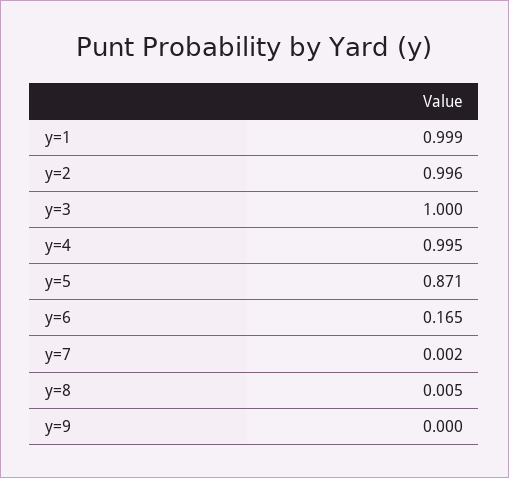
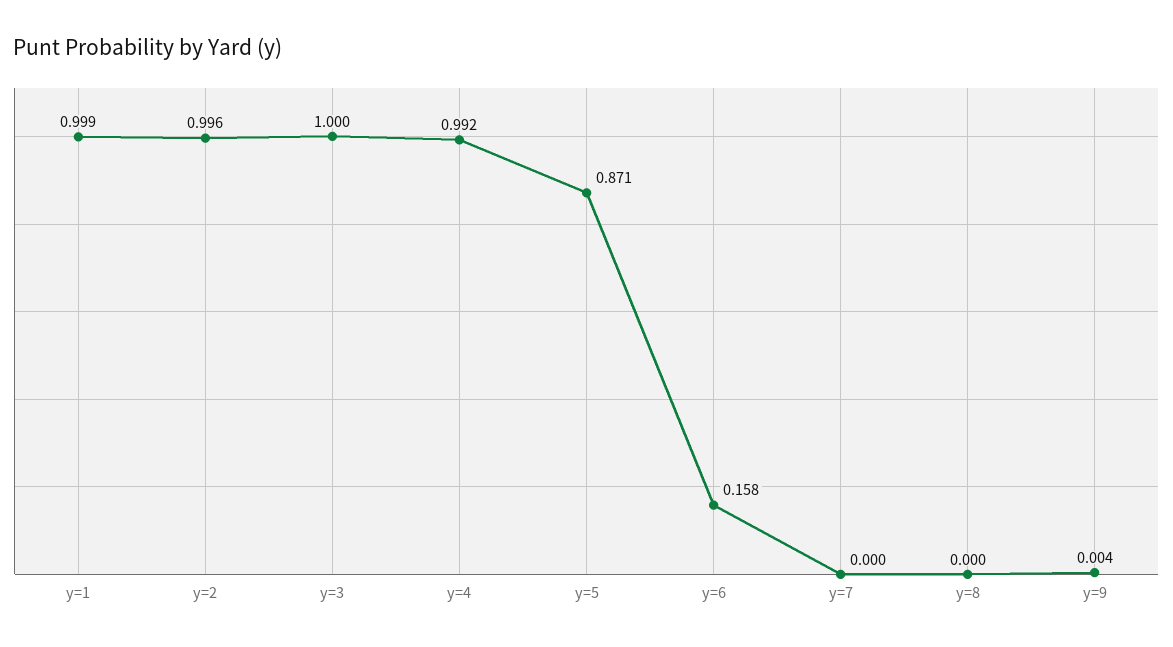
y=4: 0.995 -> 0.992
y=6: 0.165 -> 0.158
y=7: 0.002 -> 0
y=8: 0.005 -> 0
y=9: 0 -> 0.004

